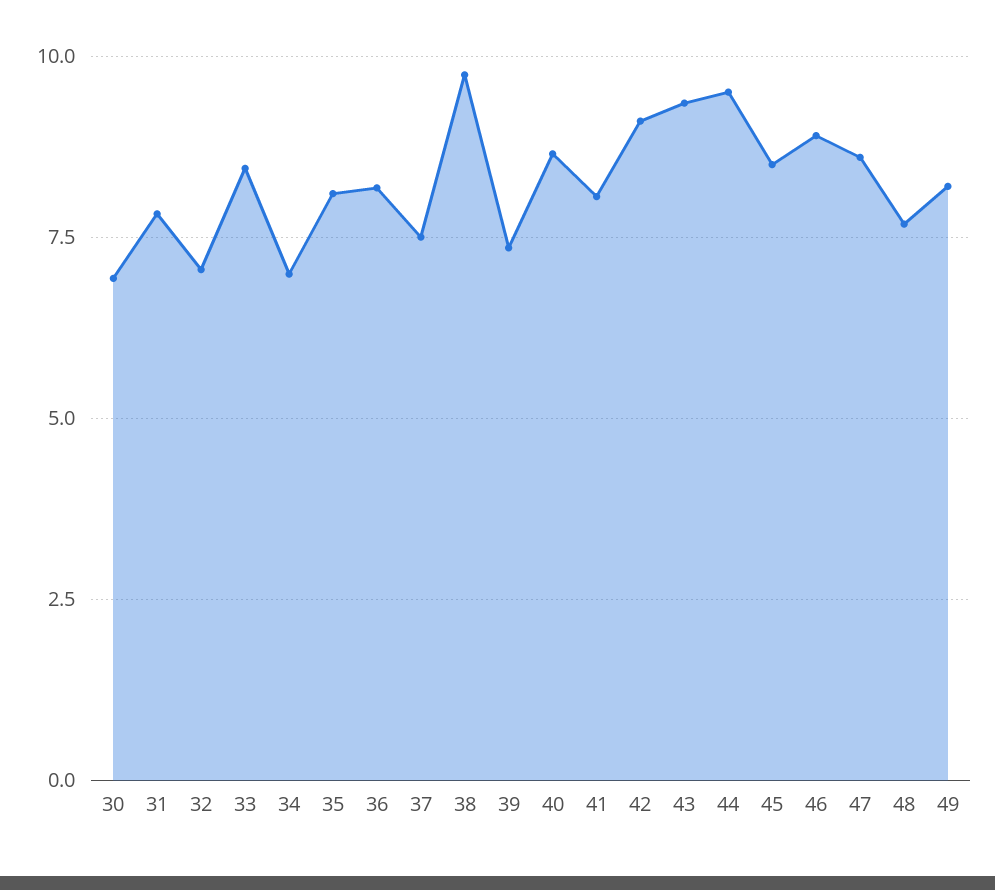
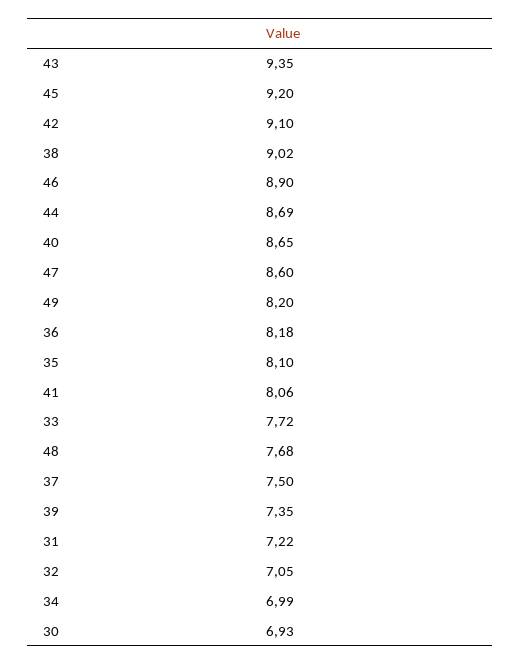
31: 7.75 -> 7.22
33: 8.5 -> 7.72
38: 9.75 -> 9.02
44: 9.5 -> 8.69
45: 8.5 -> 9.2

